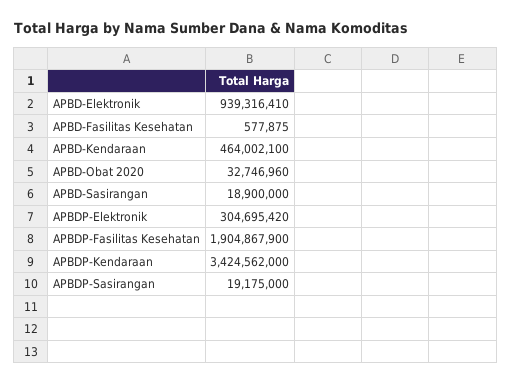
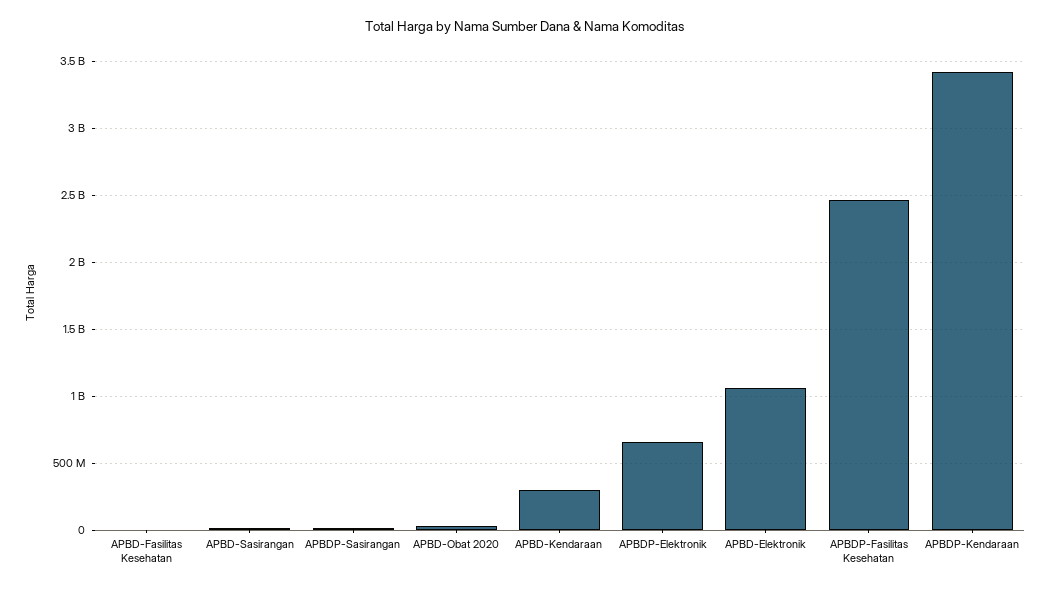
APBD-Elektronik: 939316410 -> 1050000000
APBD-Kendaraan: 464002100 -> 300000000
APBDP-Elektronik: 304695420 -> 650000000
APBDP-Fasilitas Kesehatan: 1904867900 -> 2450000000

